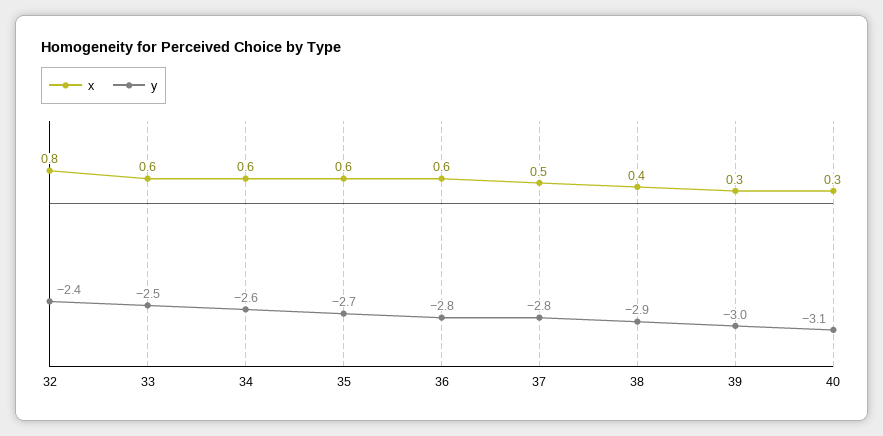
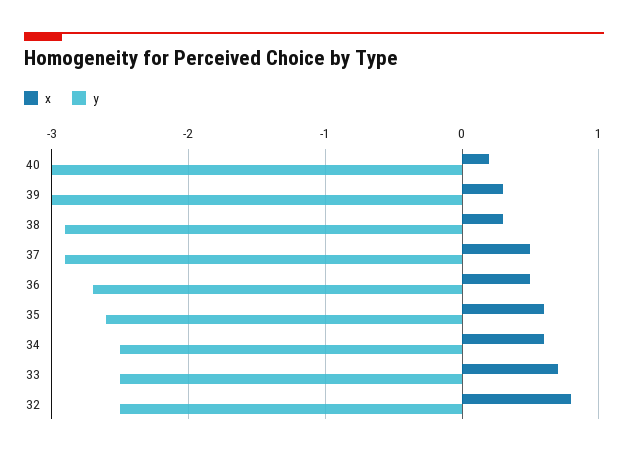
y, 32: -2.4 -> -2.5
x, 33: 0.6 -> 0.7
y, 34: -2.6 -> -2.5
y, 35: -2.7 -> -2.6
x, 36: 0.6 -> 0.5
y, 36: -2.8 -> -2.7
y, 37: -2.8 -> -2.9
x, 38: 0.4 -> 0.3
x, 40: 0.3 -> 0.2
y, 40: -3.1 -> -3

